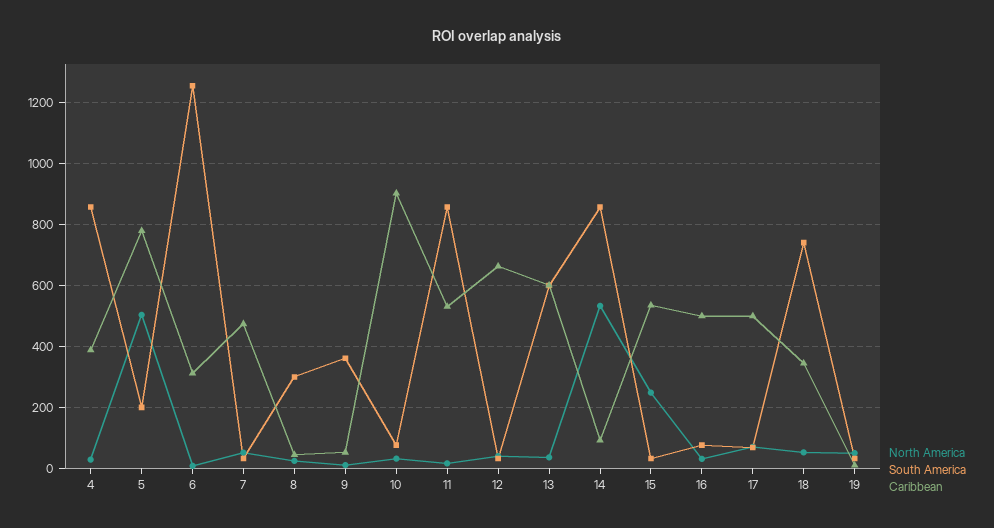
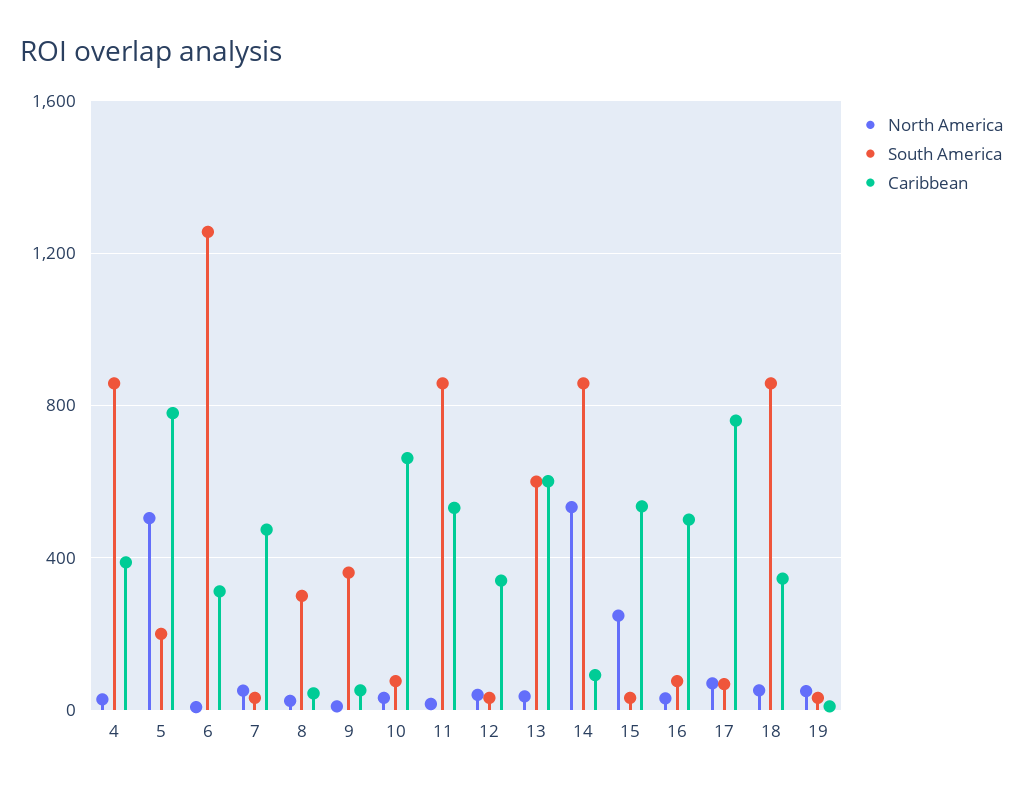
Caribbean, 10: 900 -> 650
Caribbean, 12: 660 -> 350
Caribbean, 17: 500 -> 750
South America, 18: 740 -> 850

